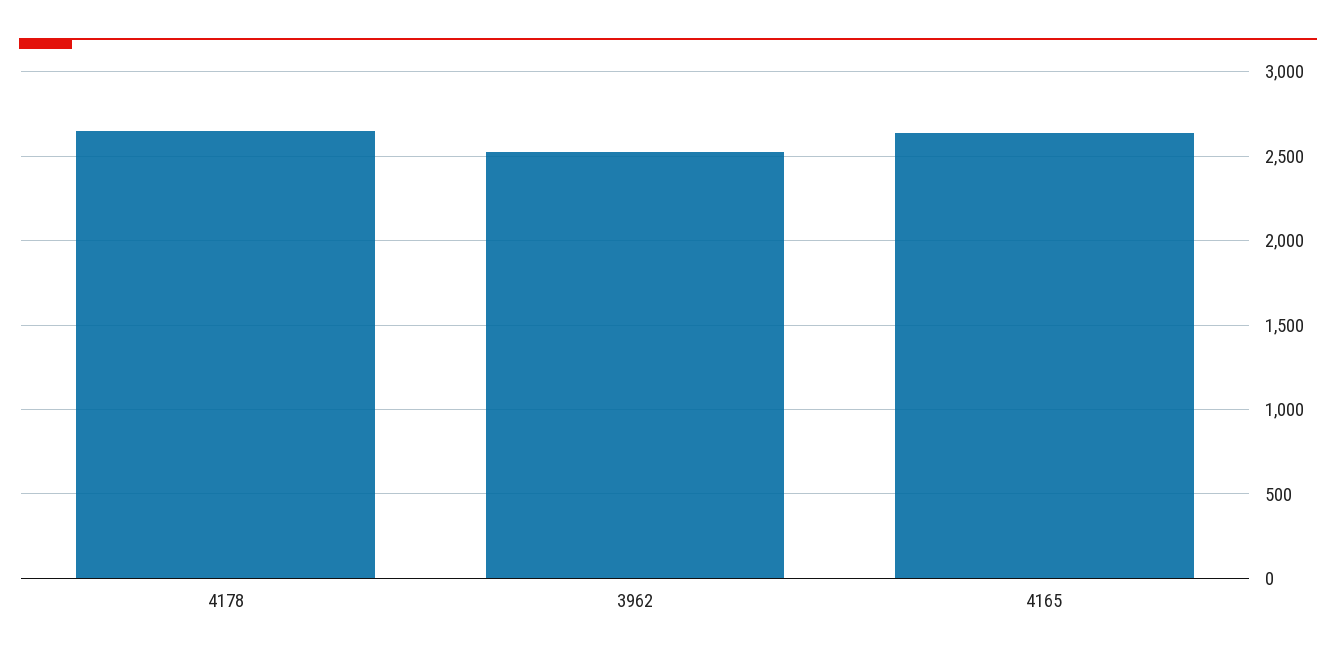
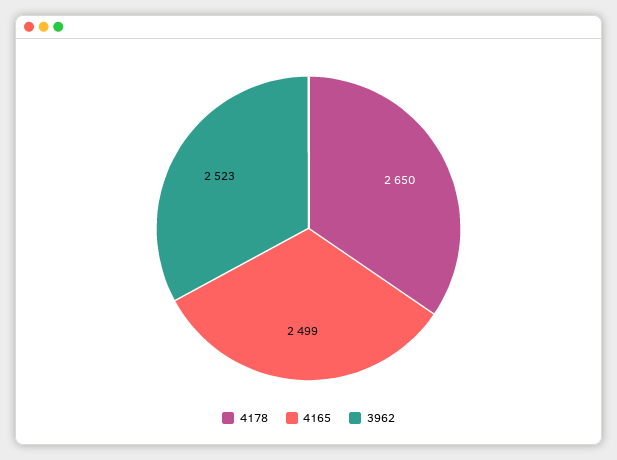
4165: 2650 -> 2499

